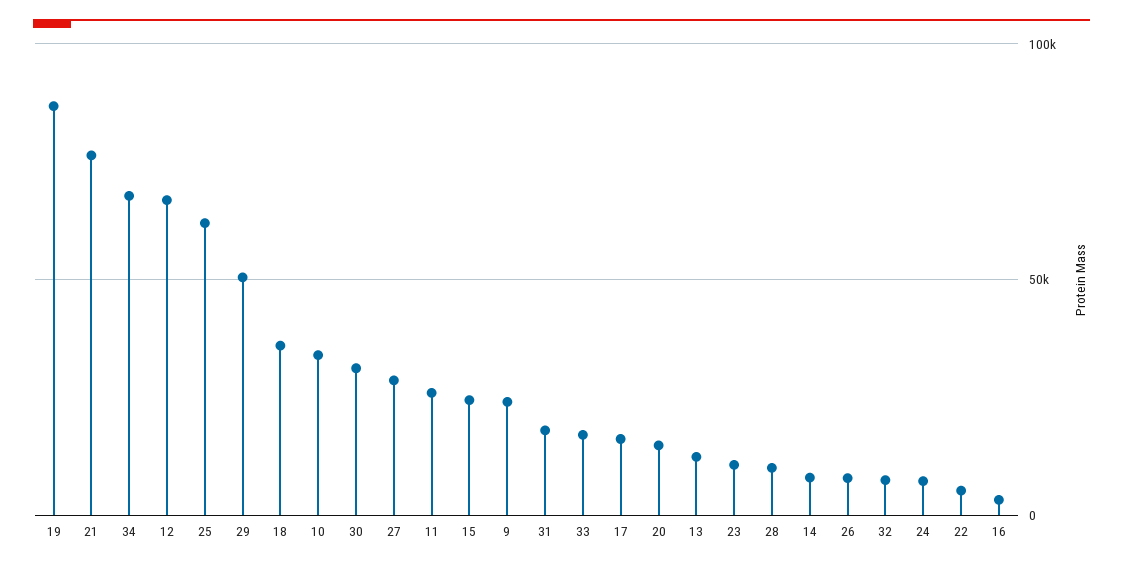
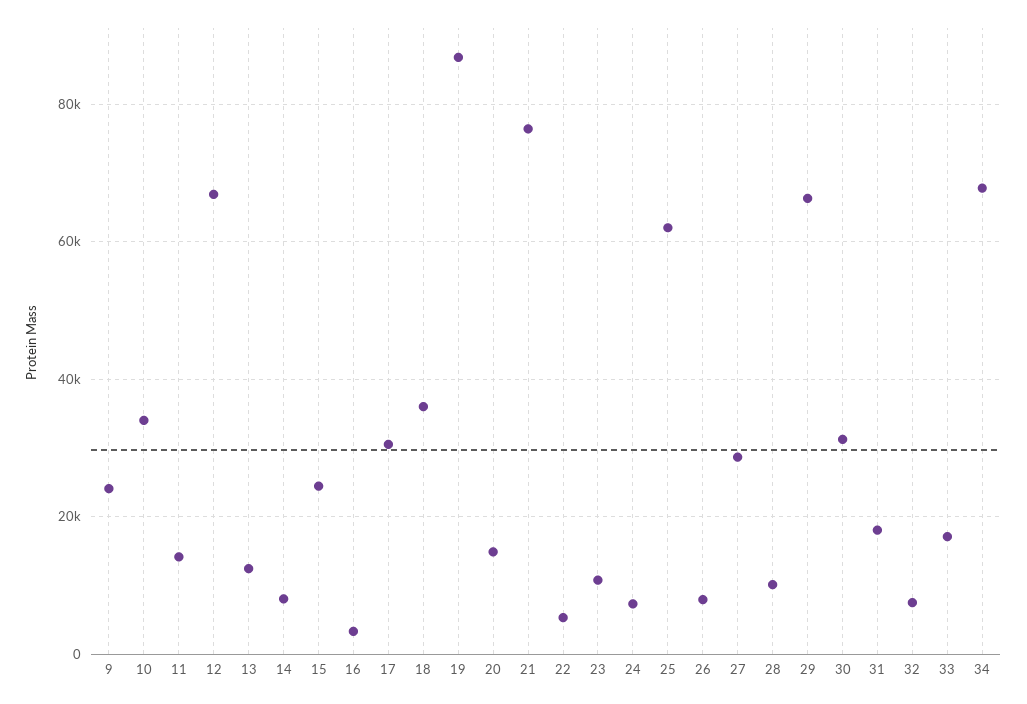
29: 50000 -> 66000
11: 25000 -> 14000
17: 15000 -> 30000

